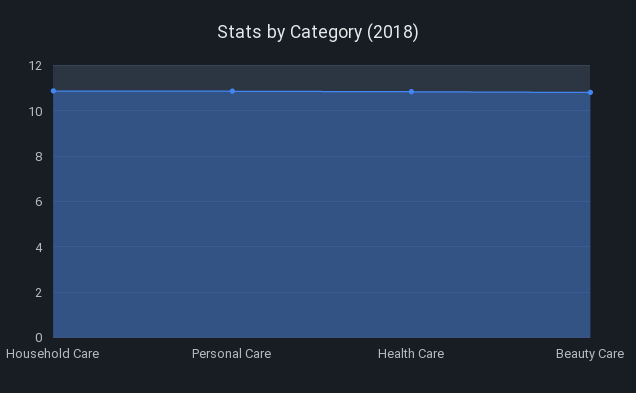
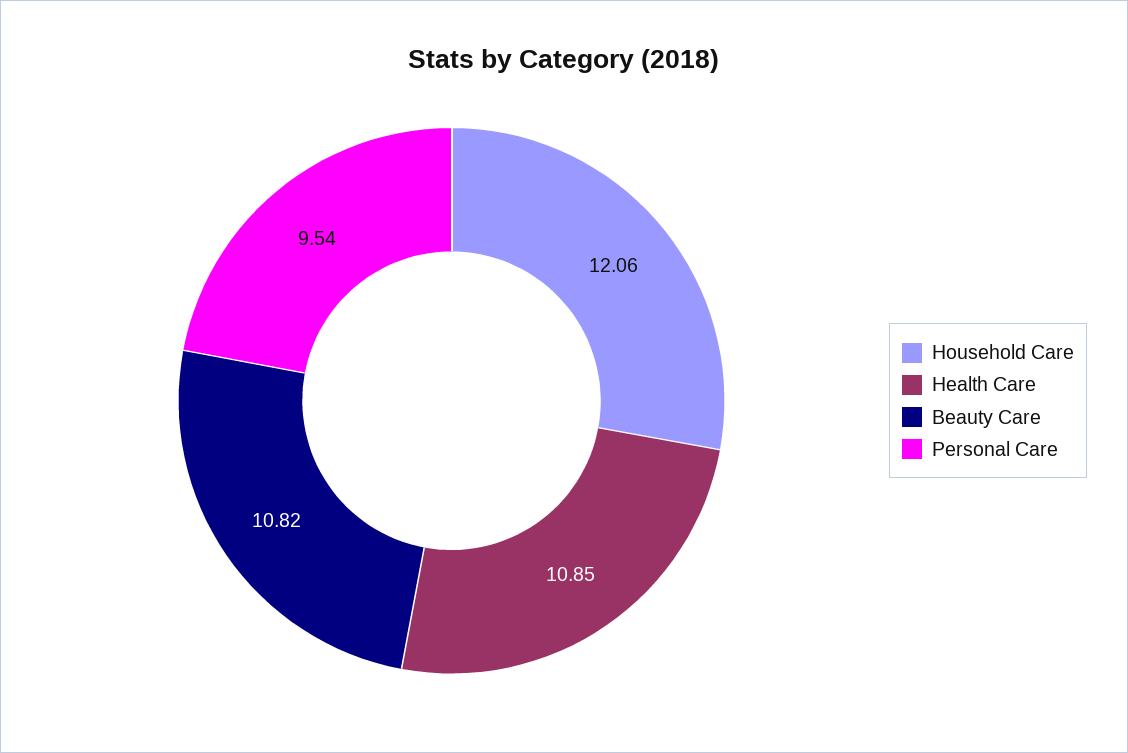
Household Care: 11 -> 12.06
Personal Care: 11 -> 9.54

